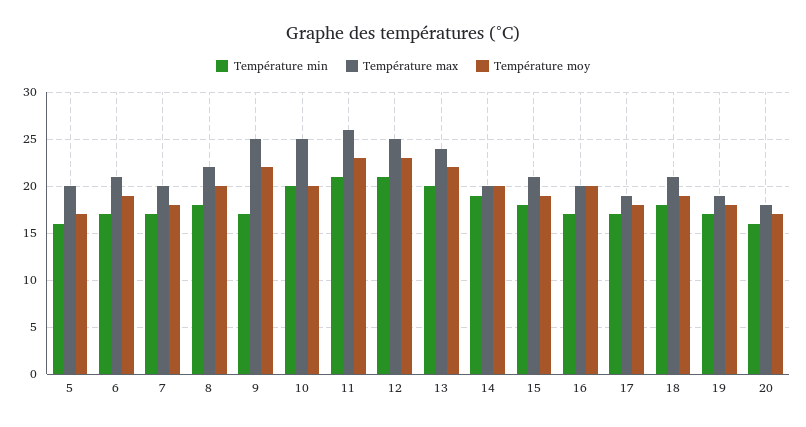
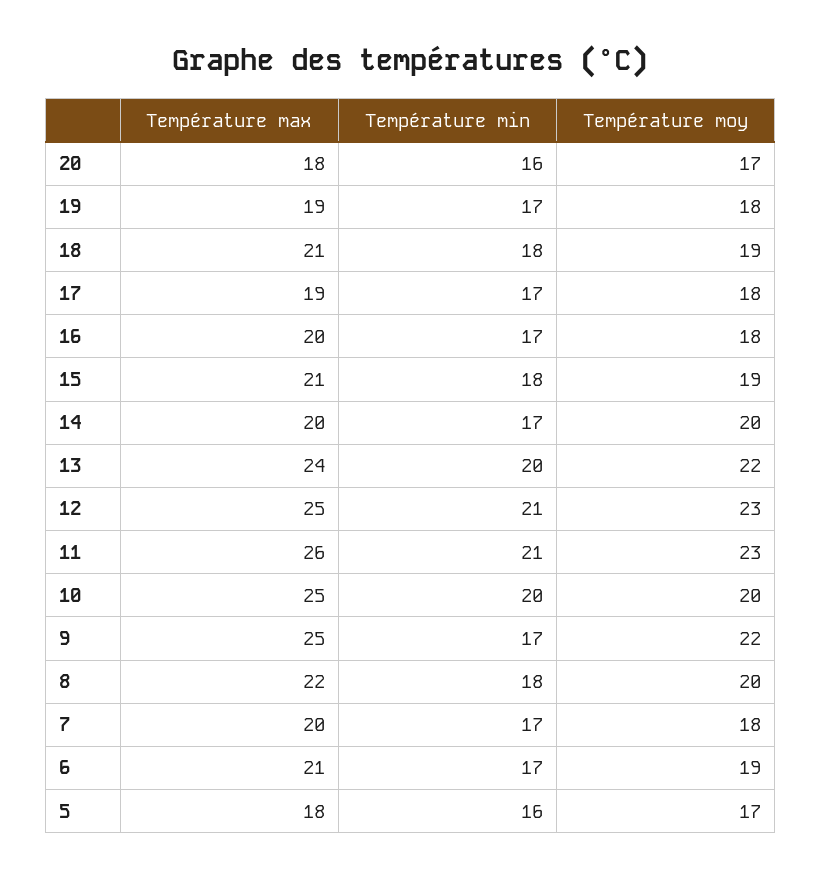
Température max, 5: 20 -> 18
Température min, 14: 19 -> 17
Température moy, 16: 20 -> 18

